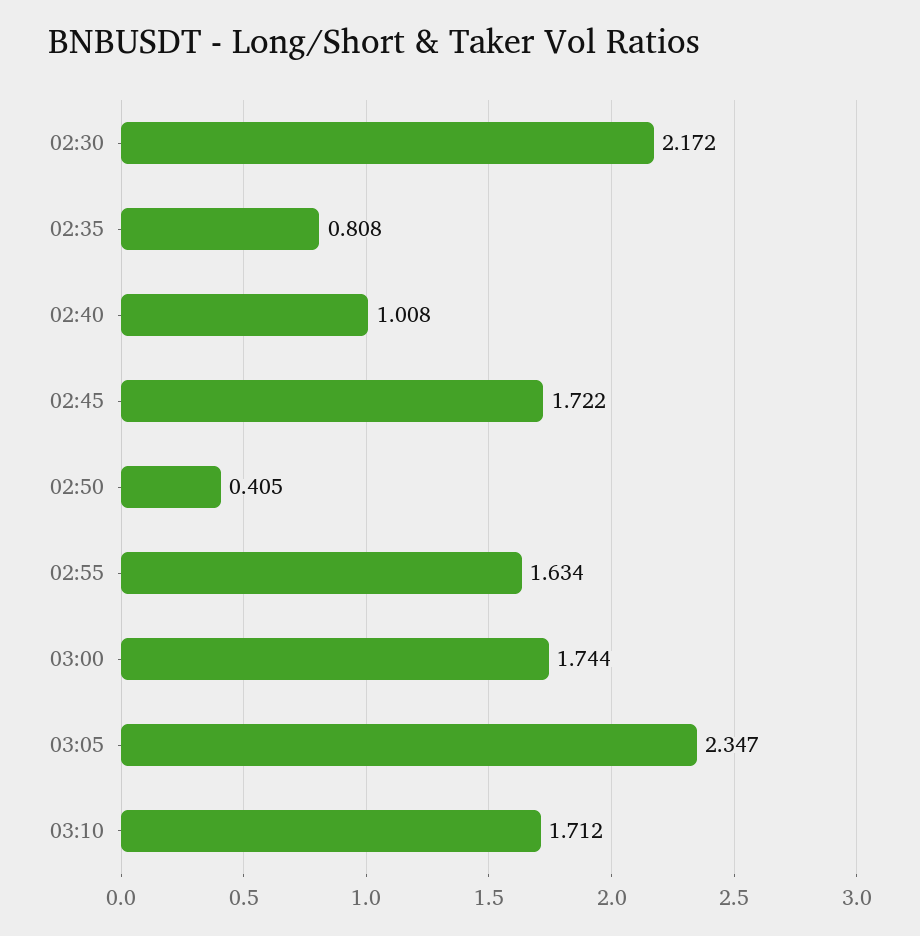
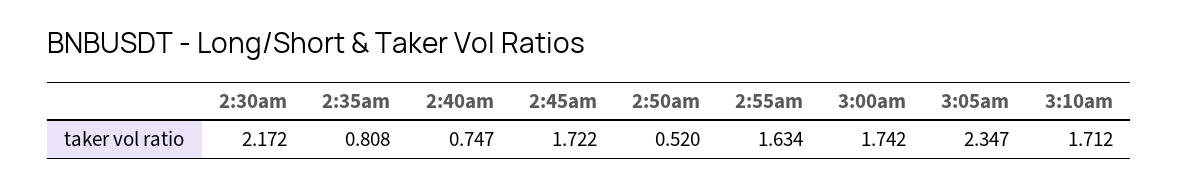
02:40: 1.008 -> 0.747
02:50: 0.405 -> 0.52
03:00: 1.744 -> 1.742

